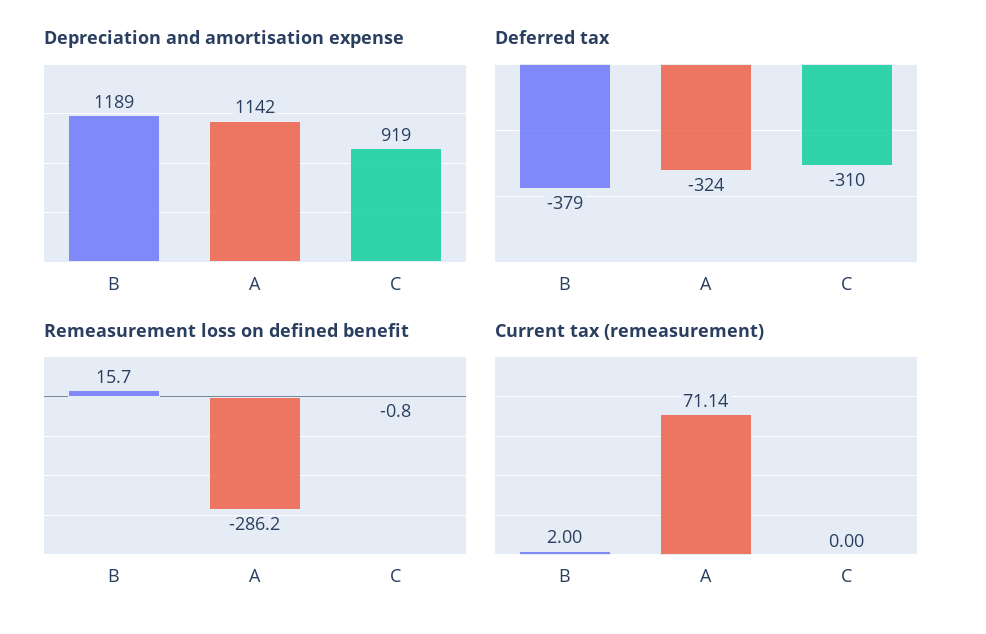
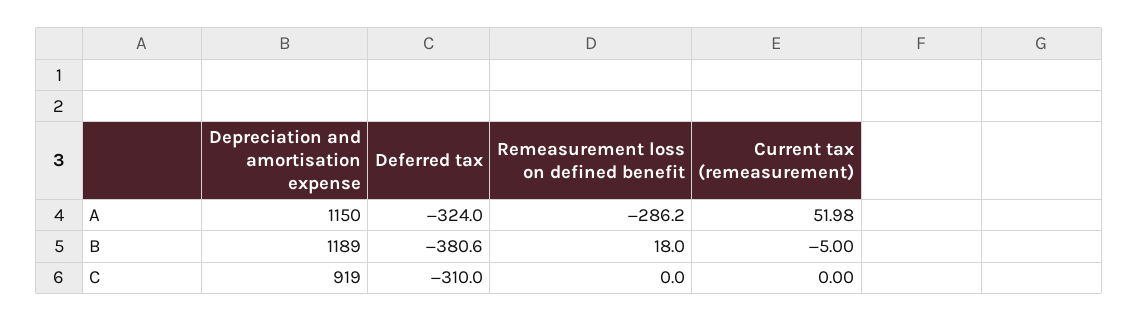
Depreciation and amortisation expense, A: 1142 -> 1150
Deferred tax, B: -379 -> -380.6
Remeasurement loss on defined benefit, B: 15.7 -> 18
Remeasurement loss on defined benefit, C: -0.8 -> 0
Current tax (remeasurement), B: 2 -> -5
Current tax (remeasurement), A: 71.14 -> 51.98

